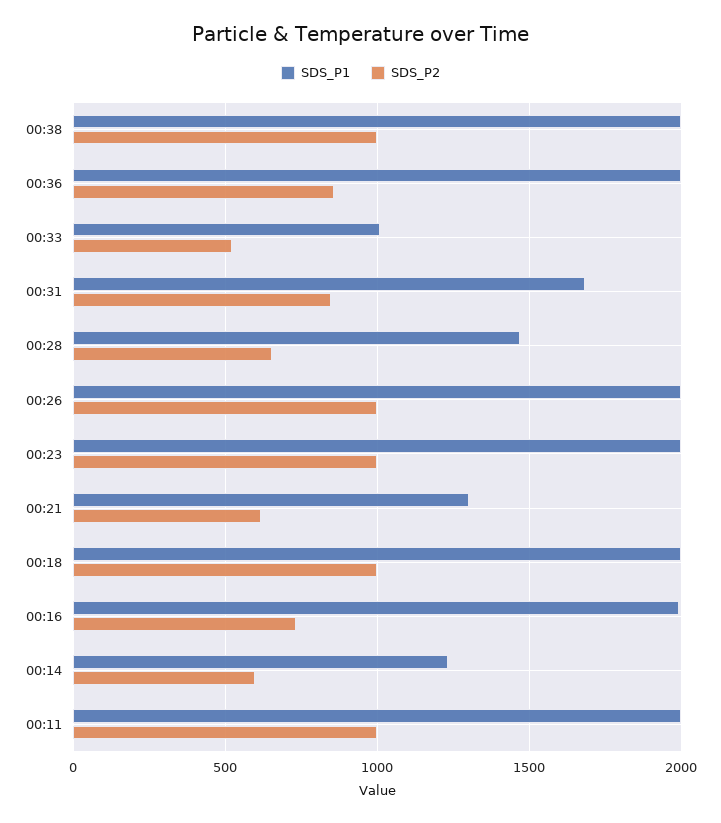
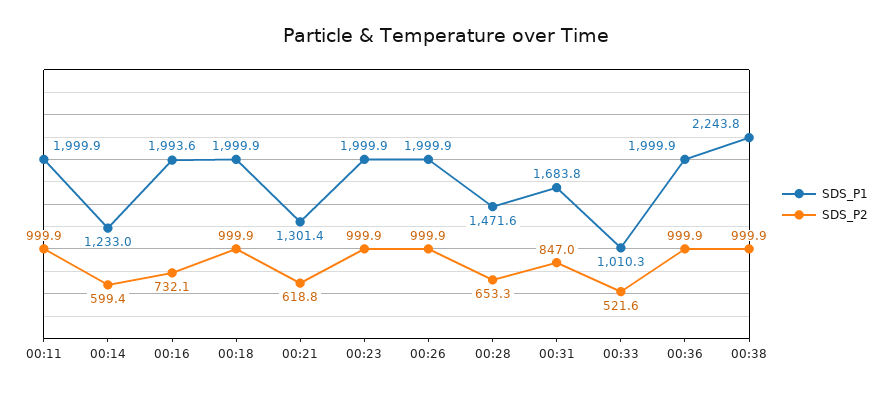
SDS_P1, 00:38: 2000 -> 2243.8
SDS_P2, 00:36: 850 -> 999.9

